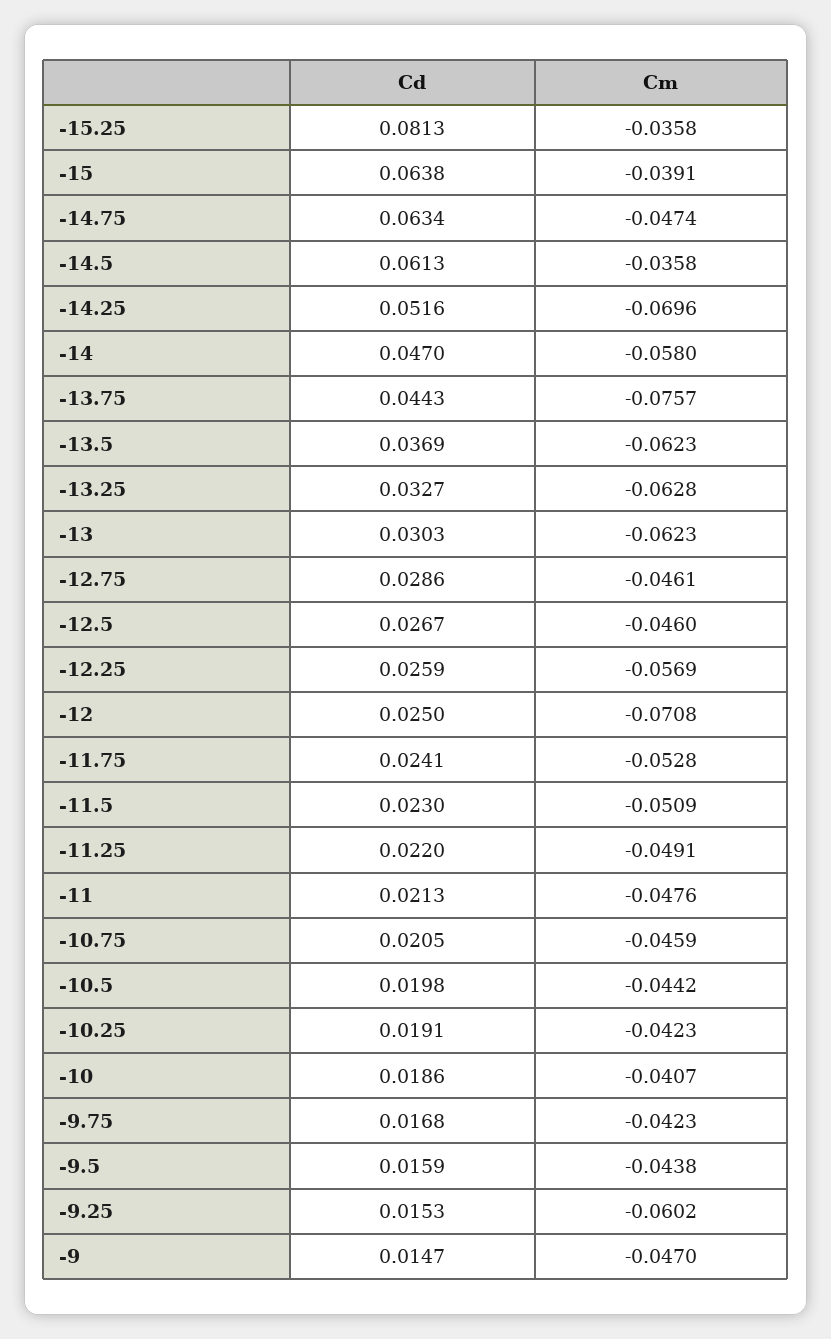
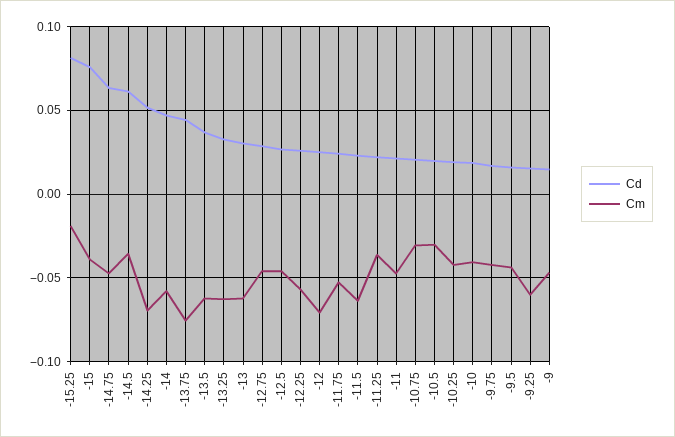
Cm, -15.25: -0.0358 -> -0.02
Cd, -15: 0.0638 -> 0.075
Cm, -11.5: -0.0509 -> -0.065
Cm, -11.25: -0.0491 -> -0.035
Cm, -10.75: -0.0459 -> -0.03
Cm, -10.5: -0.0442 -> -0.03

